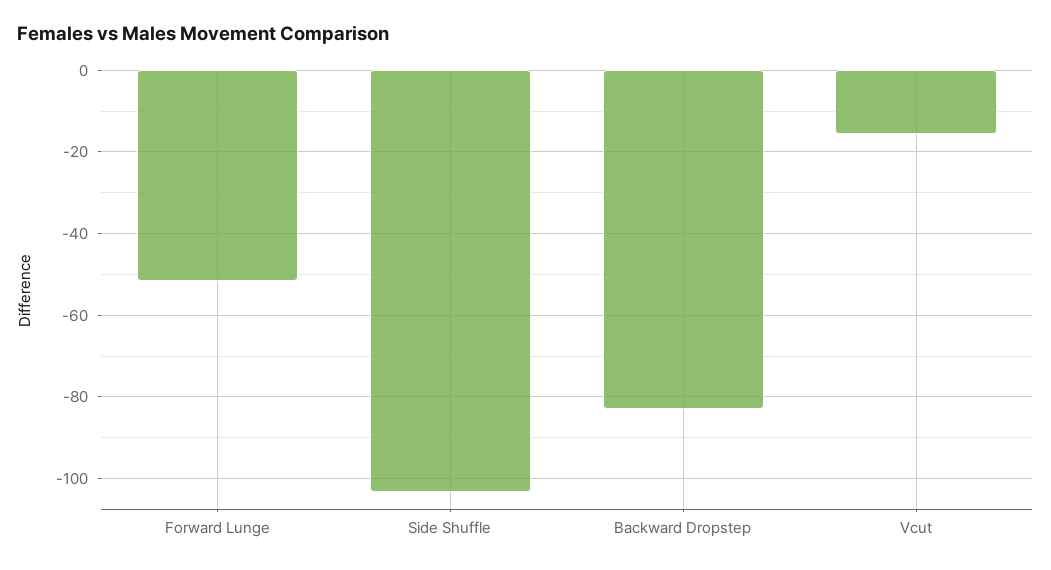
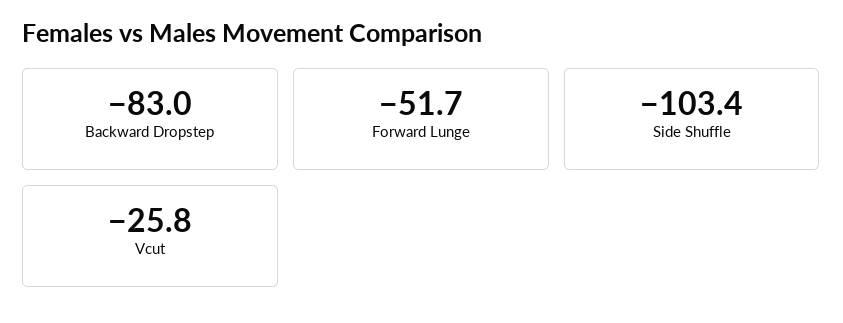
Vcut: -16 -> -25.8

